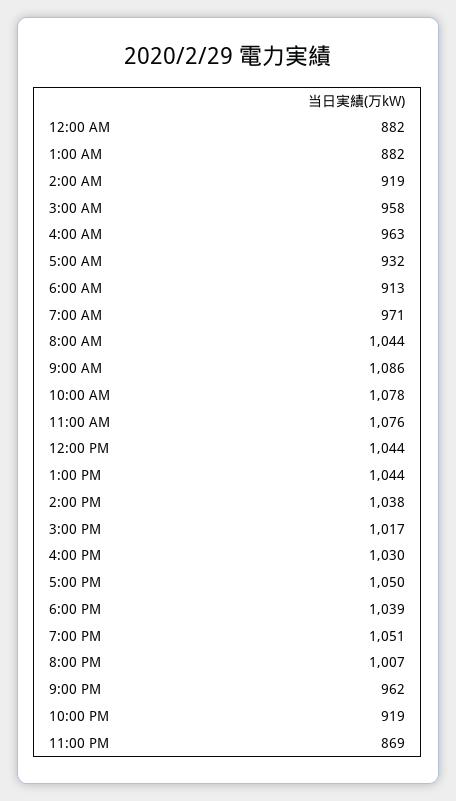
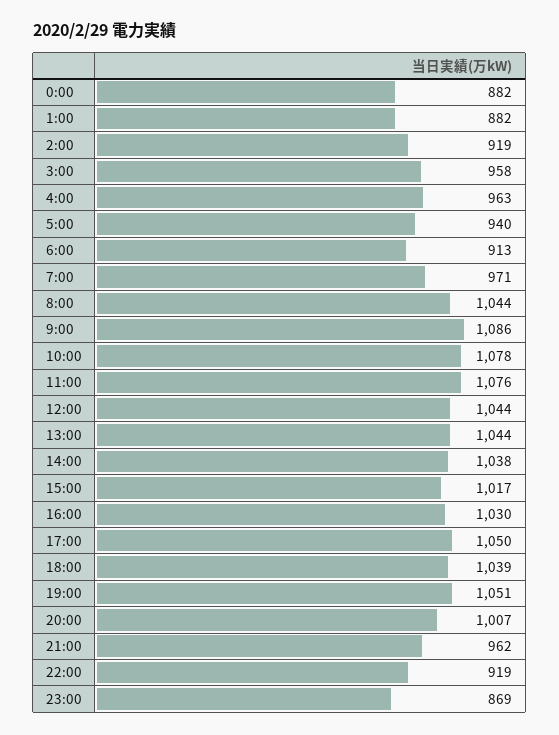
5:00 AM: 932 -> 940

